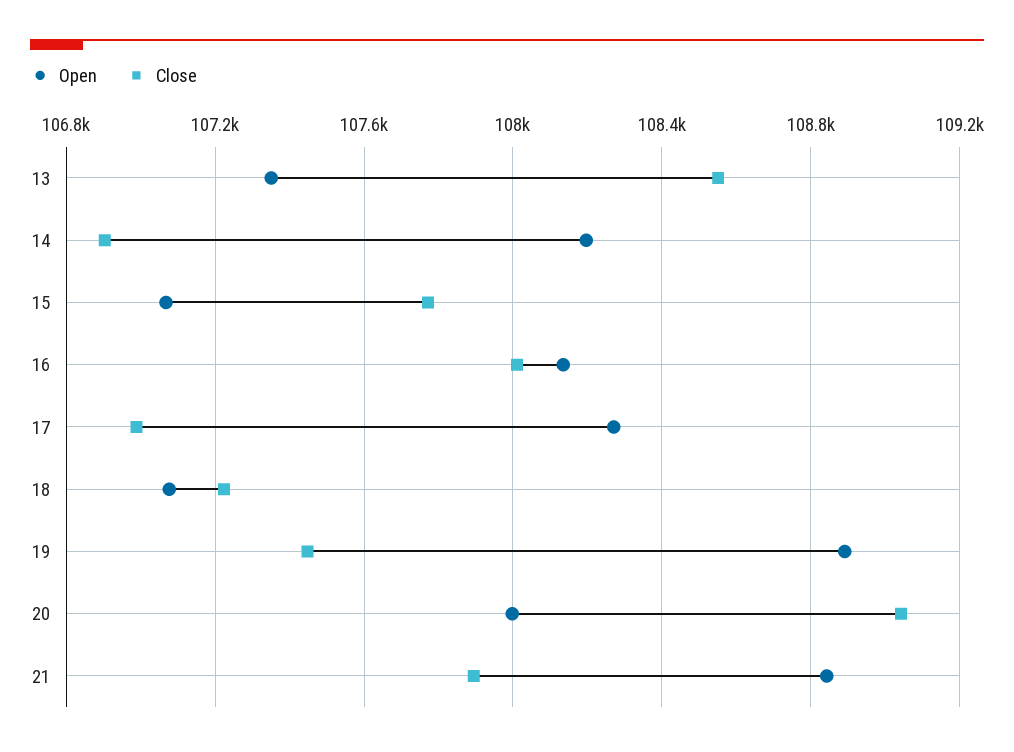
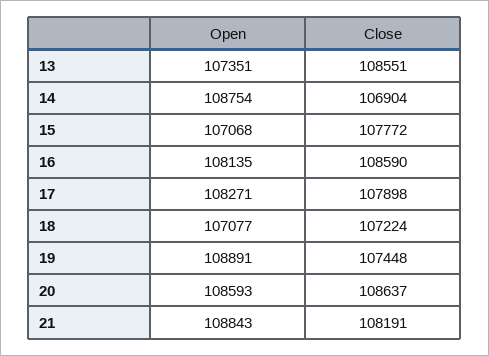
Open, 14: 108200 -> 108754
Close, 16: 108000 -> 108590
Close, 17: 107000 -> 107898
Open, 20: 108000 -> 108593
Close, 20: 109050 -> 108637
Close, 21: 107900 -> 108191

